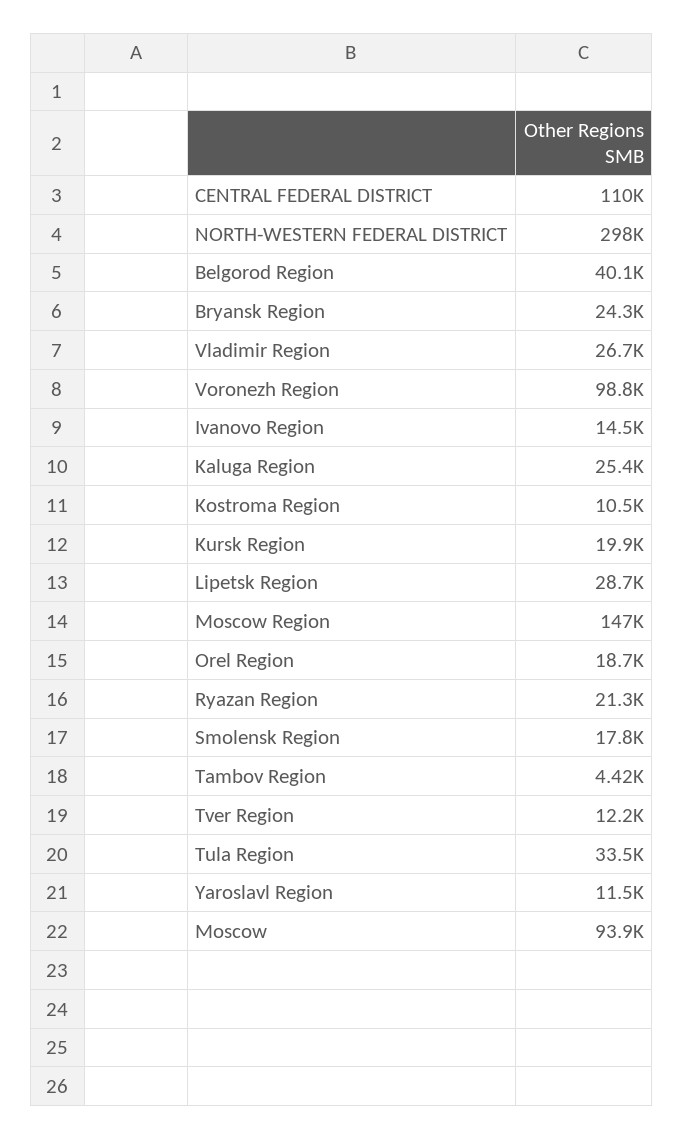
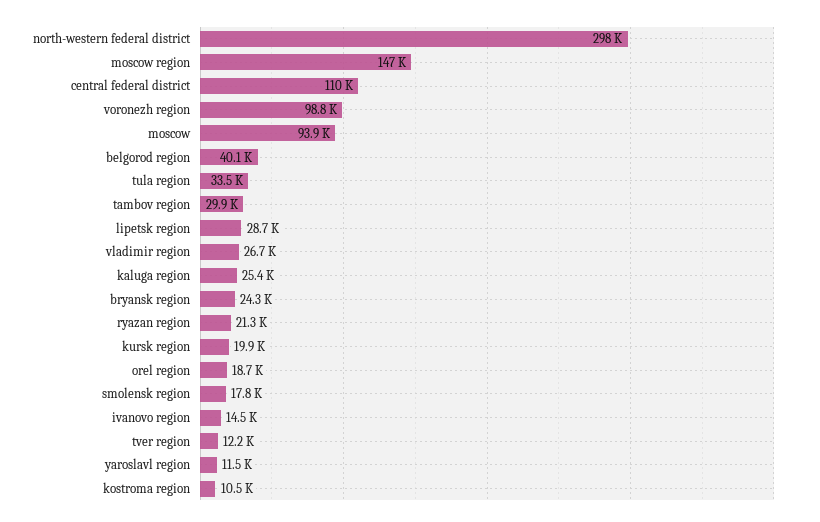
Tambov Region: 4420 -> 29900

